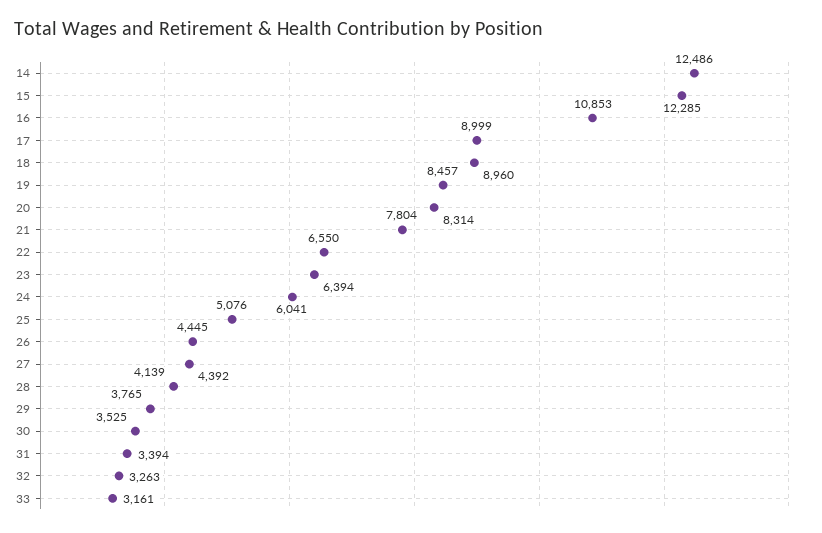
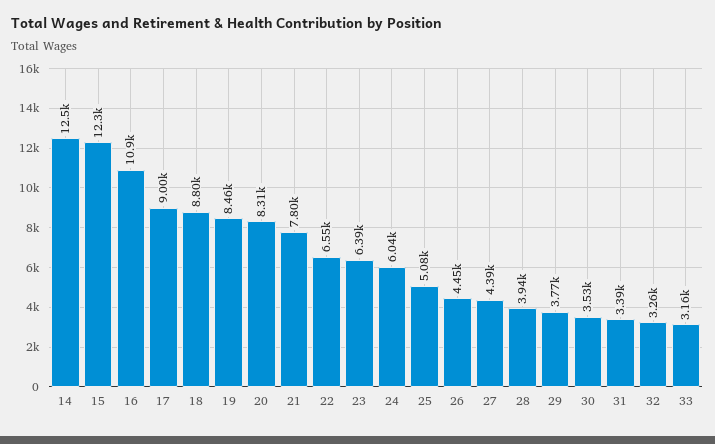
18: 8960 -> 8800
28: 4139 -> 3940

